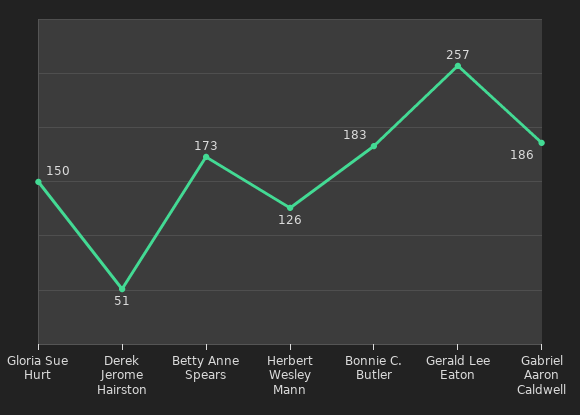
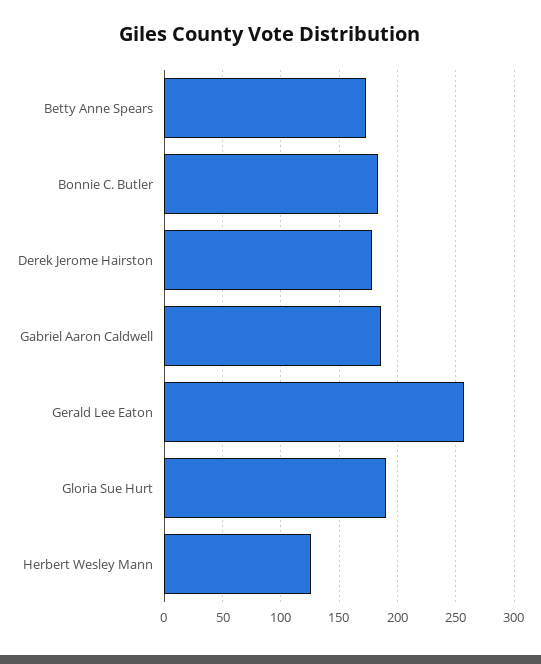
Gloria Sue Hurt: 150 -> 190
Derek Jerome Hairston: 51 -> 180

